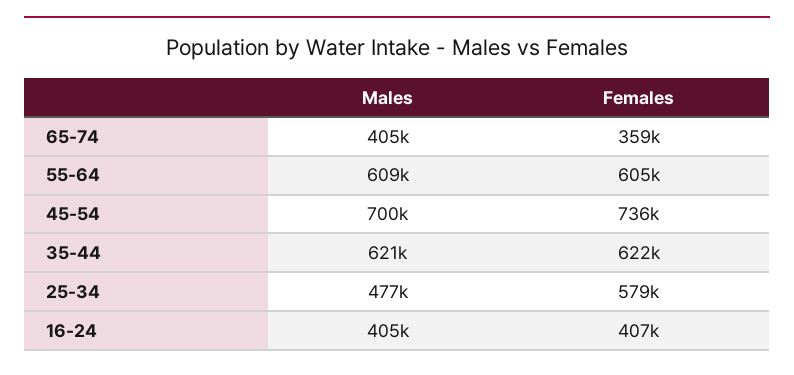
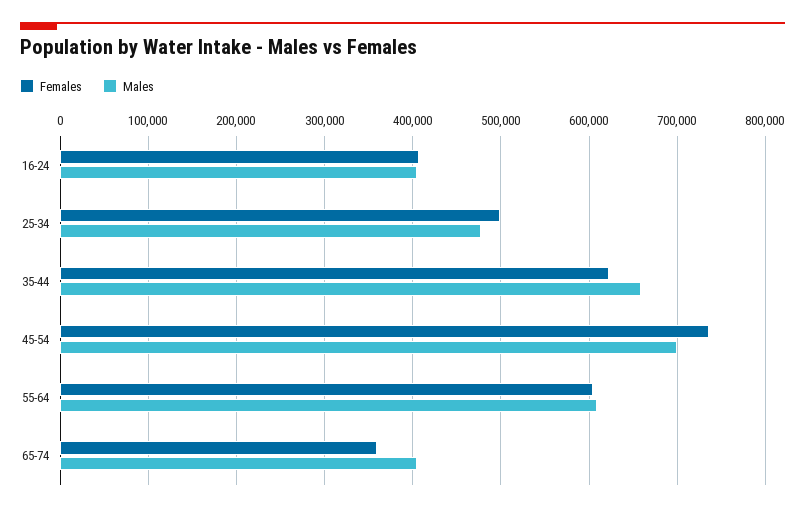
Males, 35-44: 621000 -> 660000
Females, 25-34: 579000 -> 500000

